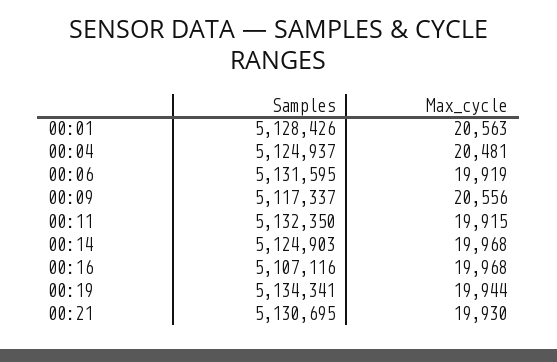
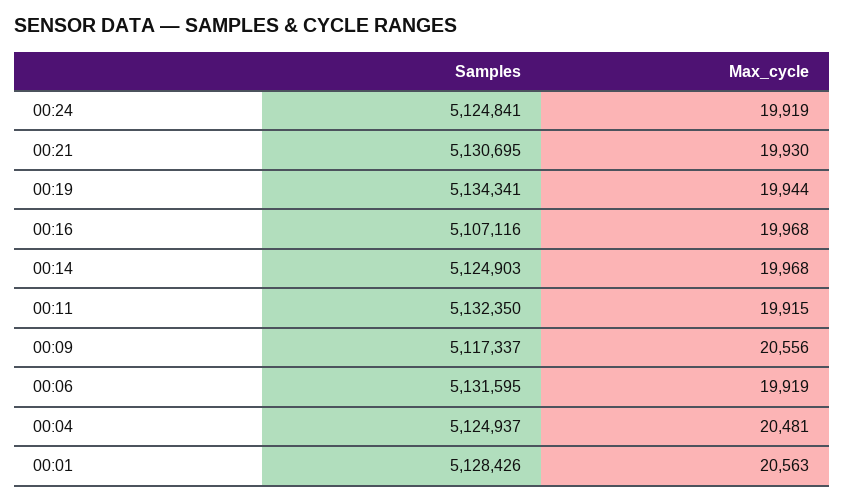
Samples, 00:24: none -> 5124841
Max_cycle, 00:24: none -> 19919

